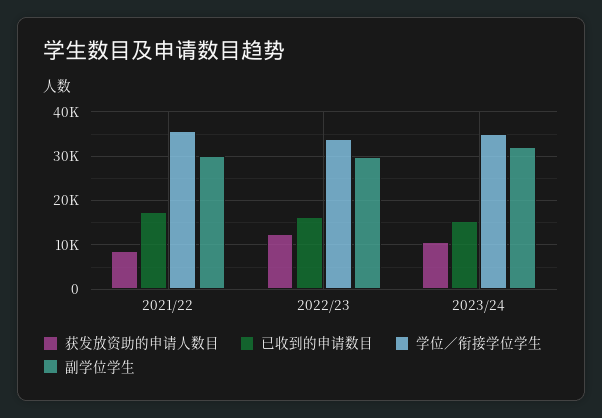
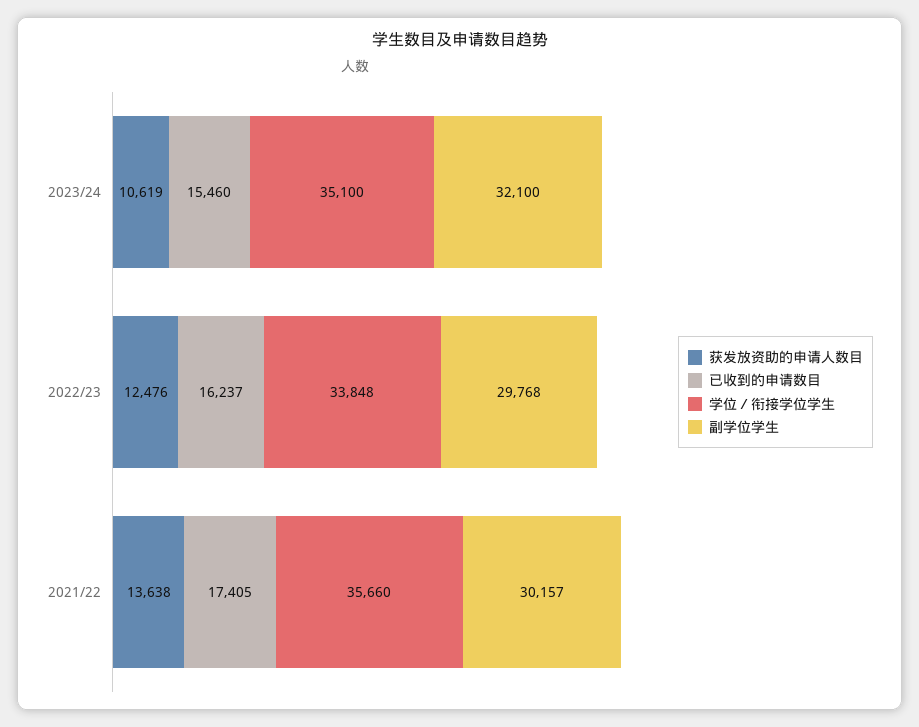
获发放资助的申请人数目, 2021/22: 8000 -> 13638

